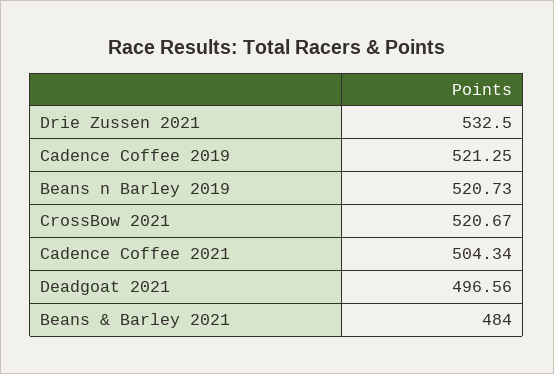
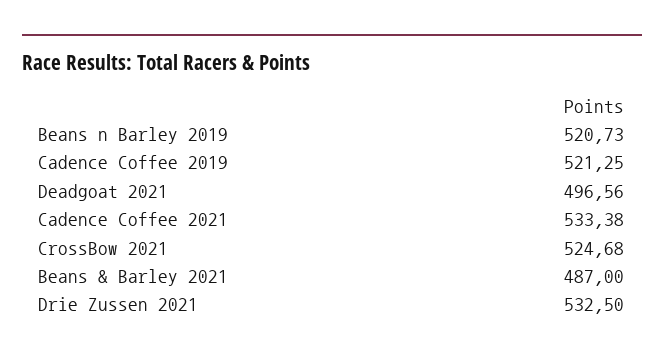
CrossBow 2021: 520.67 -> 524.68
Cadence Coffee 2021: 504.34 -> 533.38
Beans & Barley 2021: 484 -> 487

